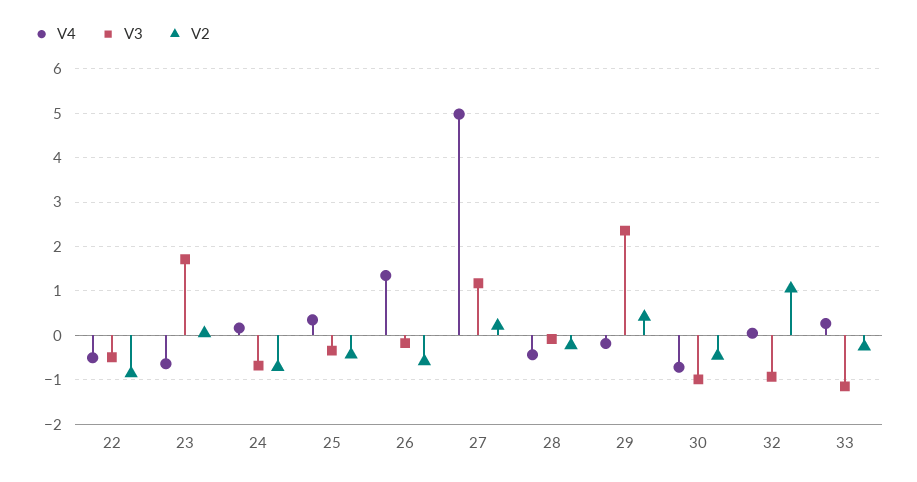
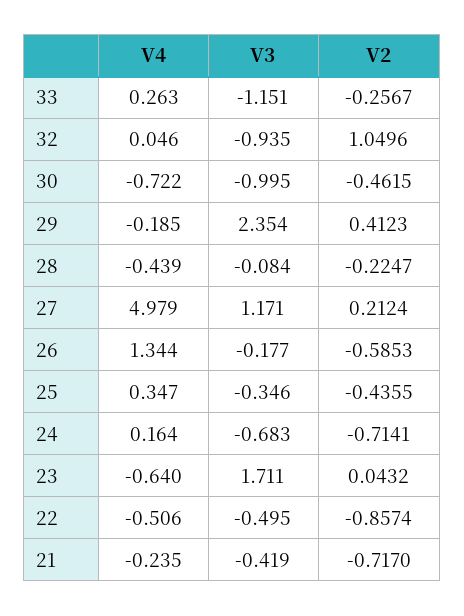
V4, 21: none -> -0.235
V3, 21: none -> -0.419
V2, 21: none -> -0.717

